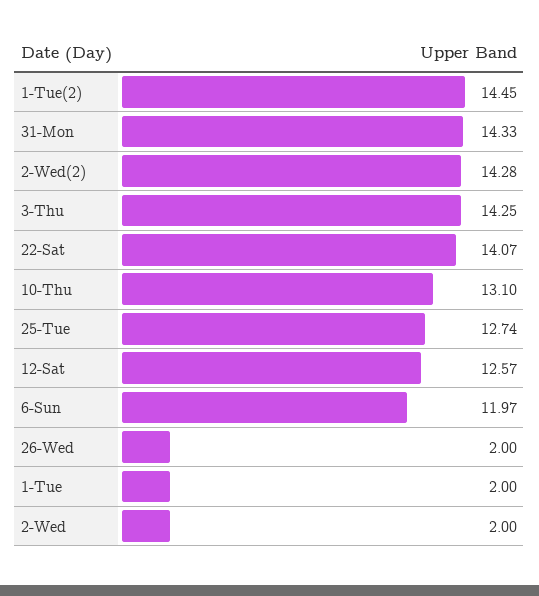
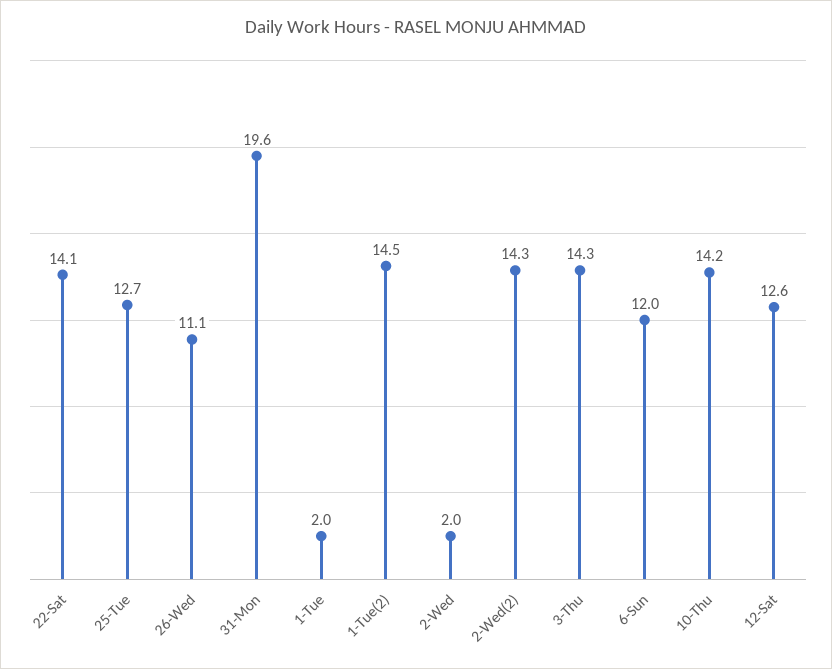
31-Mon: 14.33 -> 19.6
10-Thu: 13.1 -> 14.2
26-Wed: 2 -> 11.1

